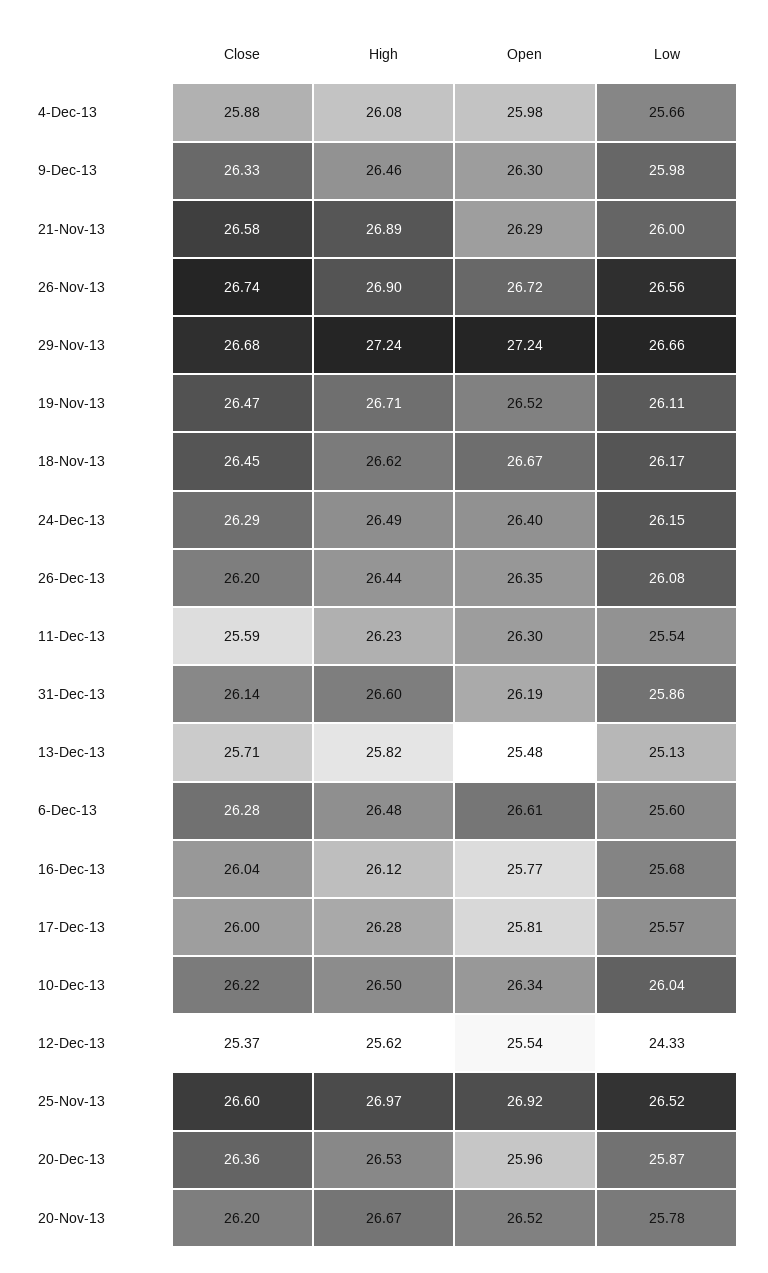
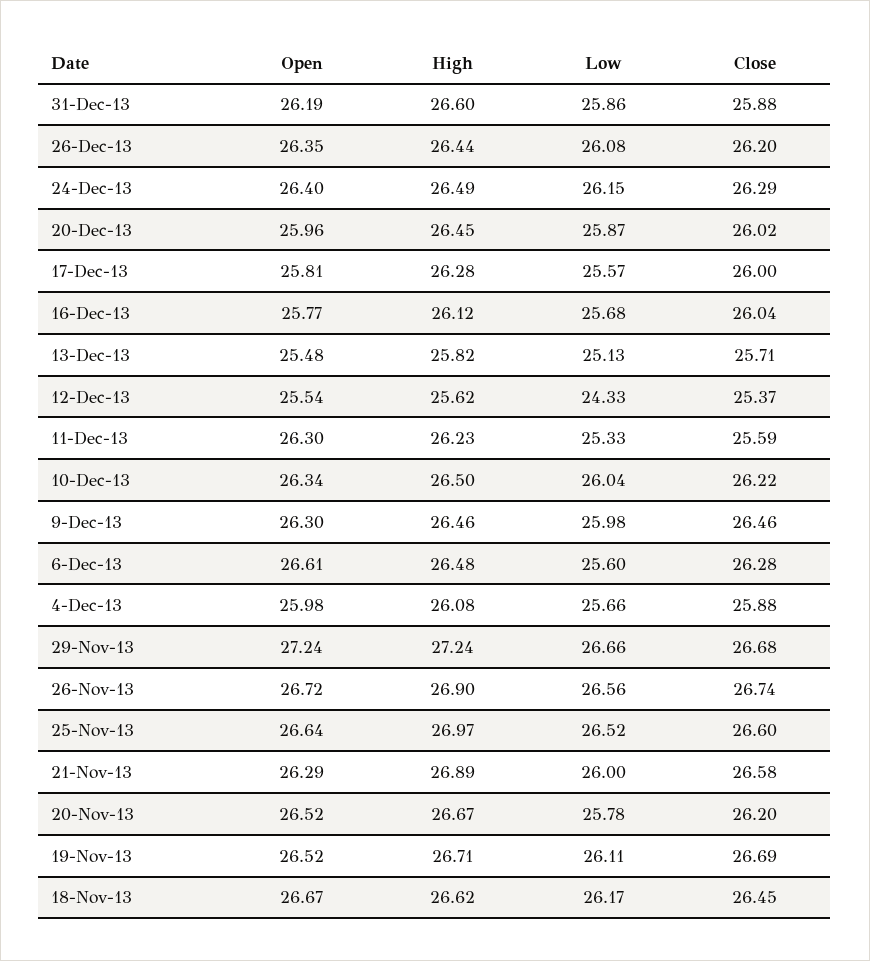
Close, 9-Dec-13: 26.33 -> 26.46
Close, 19-Nov-13: 26.47 -> 26.69
Low, 11-Dec-13: 25.54 -> 25.33
Close, 31-Dec-13: 26.14 -> 25.88
Open, 25-Nov-13: 26.92 -> 26.64
Close, 20-Dec-13: 26.36 -> 26.02
High, 20-Dec-13: 26.53 -> 26.45

